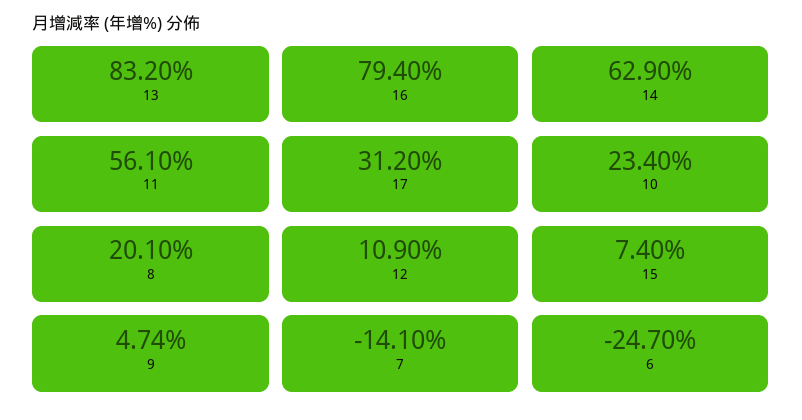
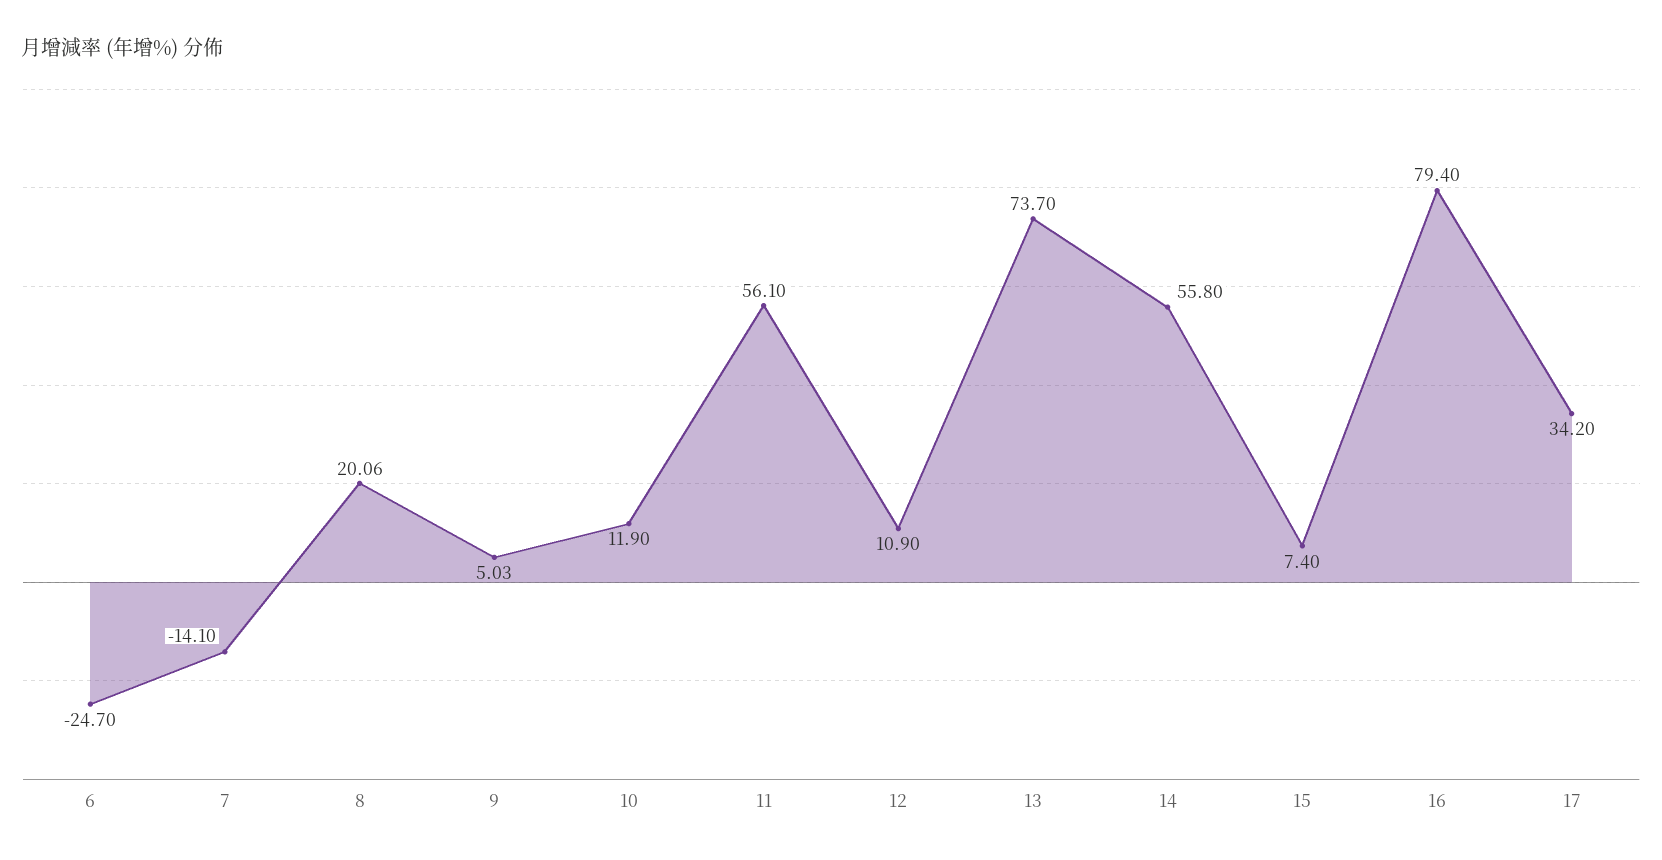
13: 83.2 -> 73.7
14: 62.9 -> 55.8
17: 31.2 -> 34.2
10: 23.4 -> 11.9
8: 20.1 -> 20.06
9: 4.74 -> 5.03

